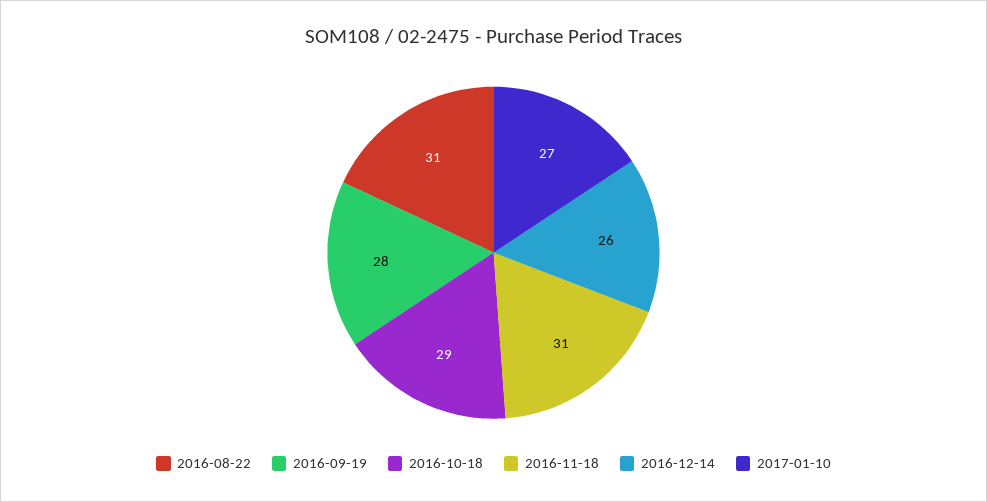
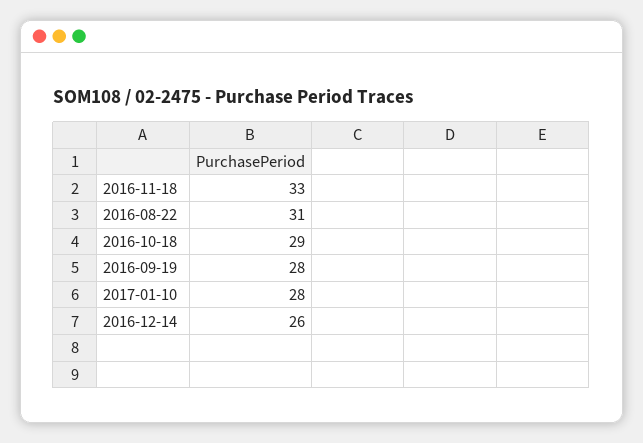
2016-11-18: 31 -> 33
2017-01-10: 27 -> 28

